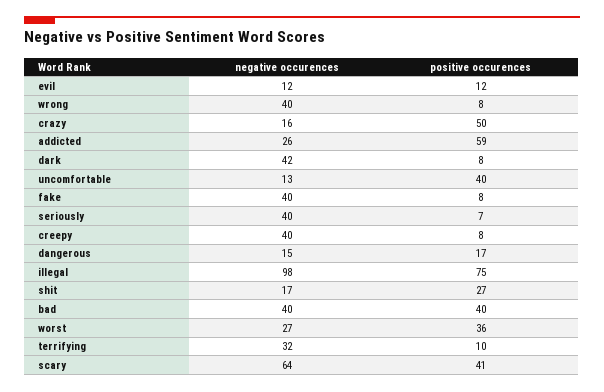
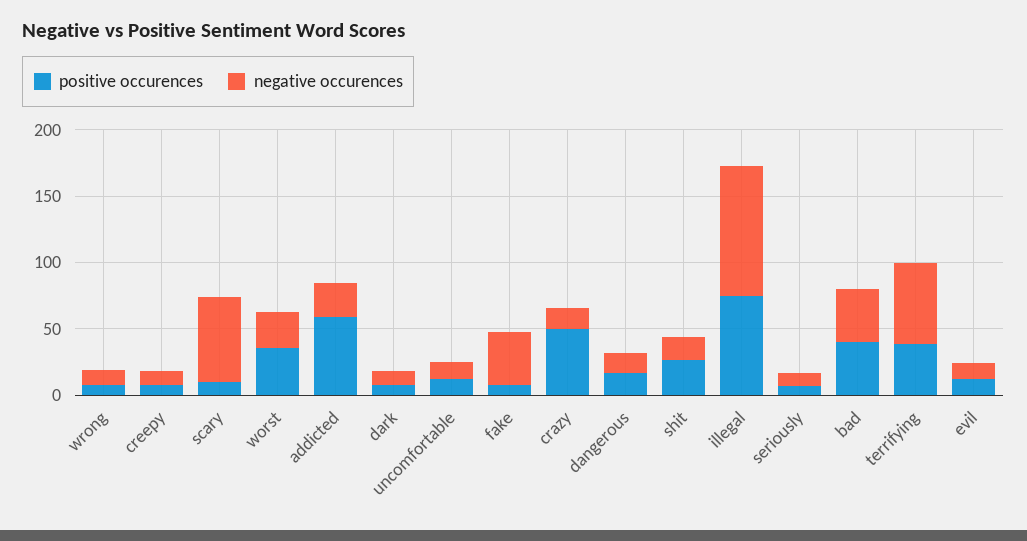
negative occurences, wrong: 40 -> 10
negative occurences, dark: 42 -> 10
positive occurences, uncomfortable: 40 -> 10
negative occurences, seriously: 40 -> 10
negative occurences, creepy: 40 -> 10
negative occurences, terrifying: 32 -> 60
positive occurences, terrifying: 10 -> 40
positive occurences, scary: 41 -> 10

